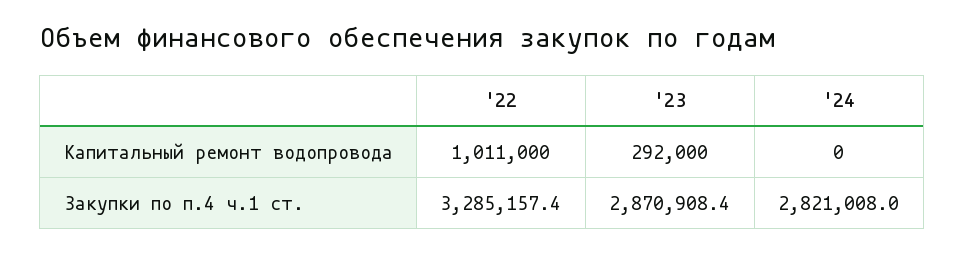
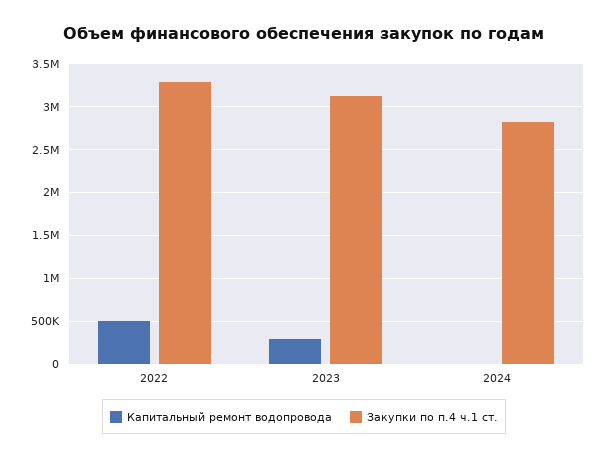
Капитальный ремонт водопровода, '22: 1011000 -> 500000
Закупки по п.4 ч.1 ст., '23: 2870908.4 -> 3100000

